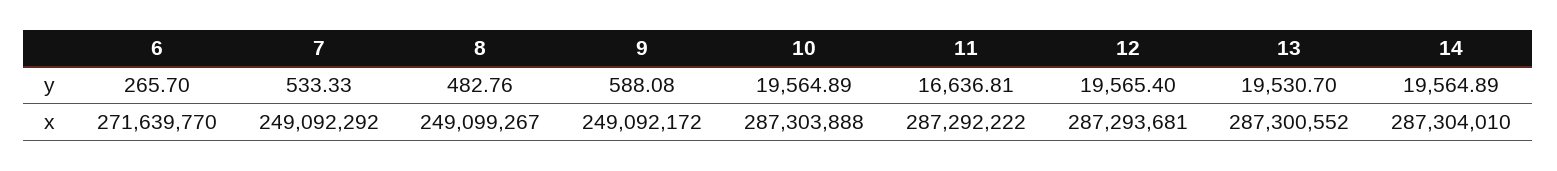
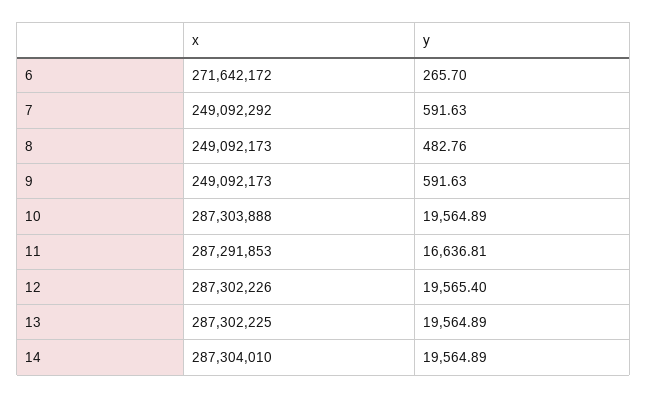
7, y: 533.33 -> 591.63
9, y: 588.08 -> 591.63
13, y: 19530.7 -> 19564.89
6, x: 271639770 -> 271642172
8, x: 249099267 -> 249092173
9, x: 249092172 -> 249092173
11, x: 287292222 -> 287291853
12, x: 287293681 -> 287302226
13, x: 287300552 -> 287302225

